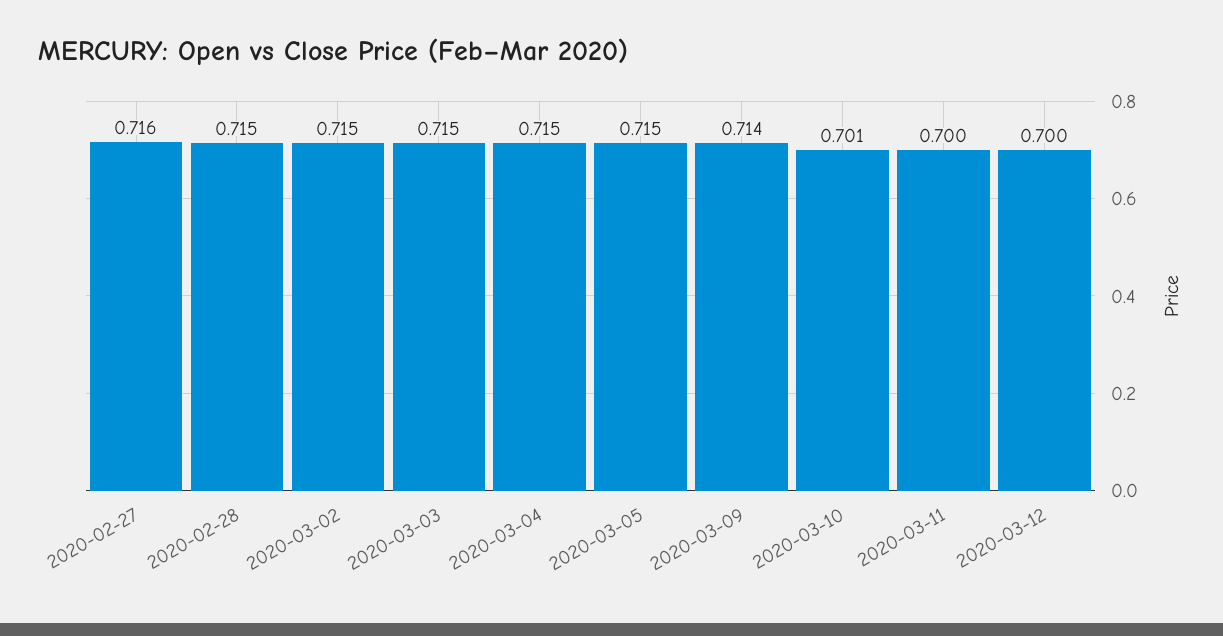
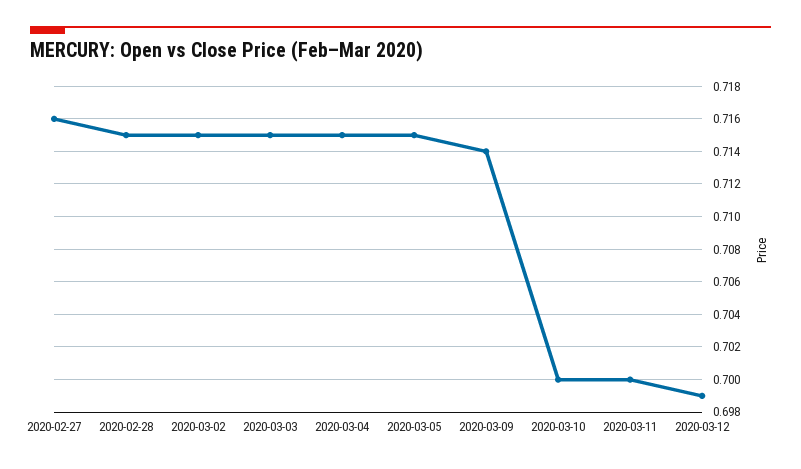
2020-03-10: 0.701 -> 0.7
2020-03-12: 0.7 -> 0.699

